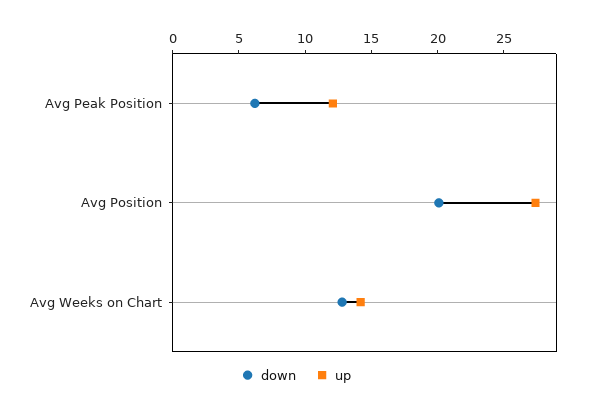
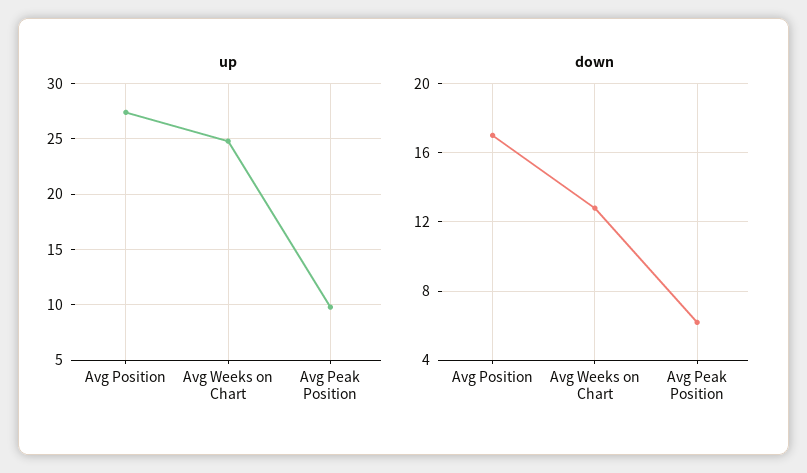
up, Avg Peak Position: 12 -> 10
down, Avg Position: 20 -> 17
up, Avg Weeks on Chart: 14 -> 25

